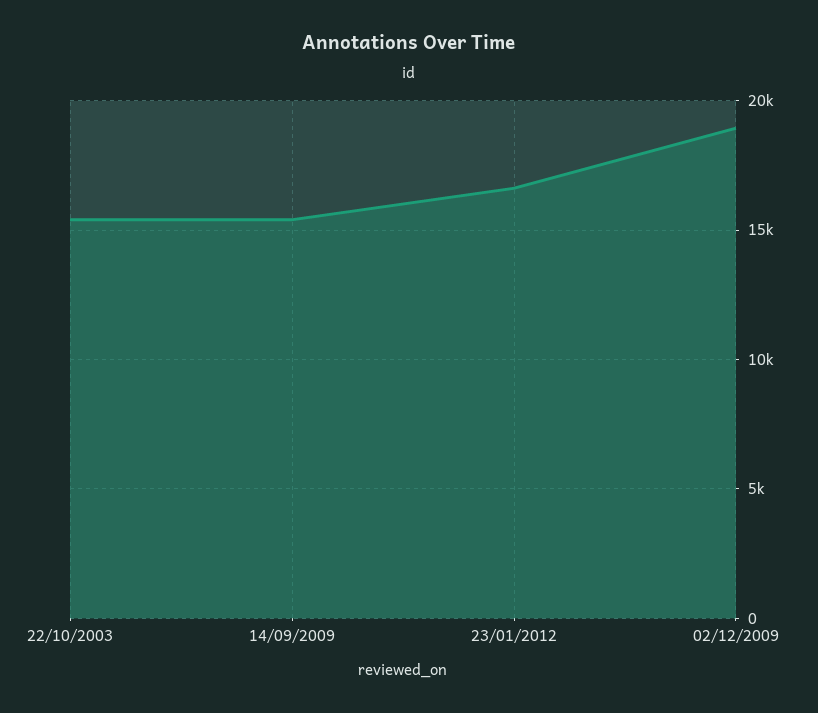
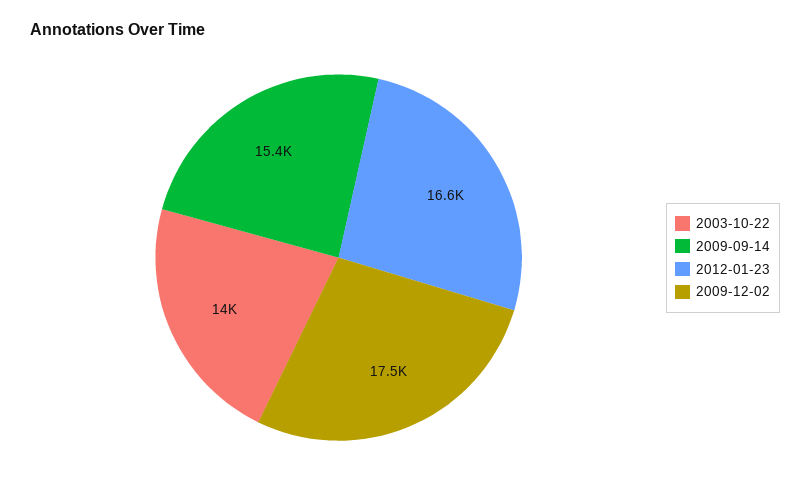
22/10/2003: 15500 -> 14000
02/12/2009: 19000 -> 17500

